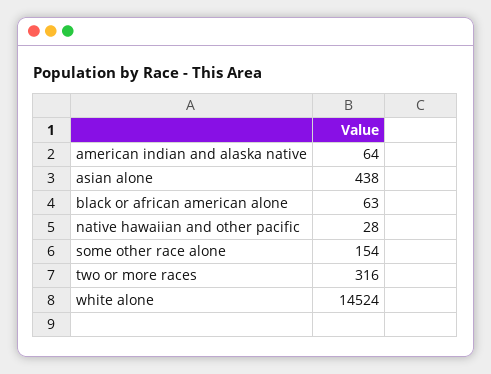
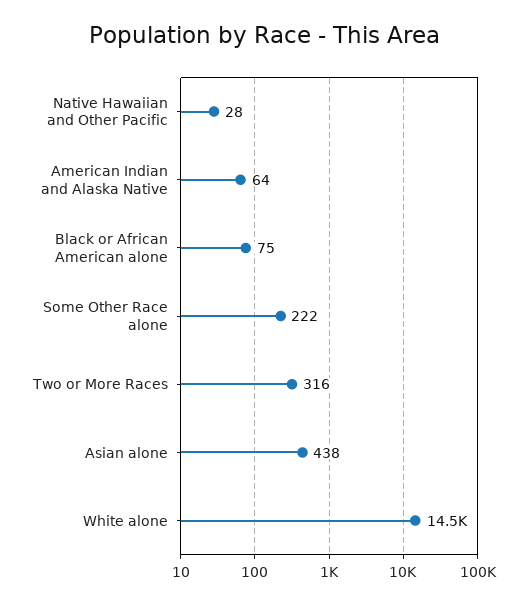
black or african american alone: 63 -> 75
some other race alone: 154 -> 222

